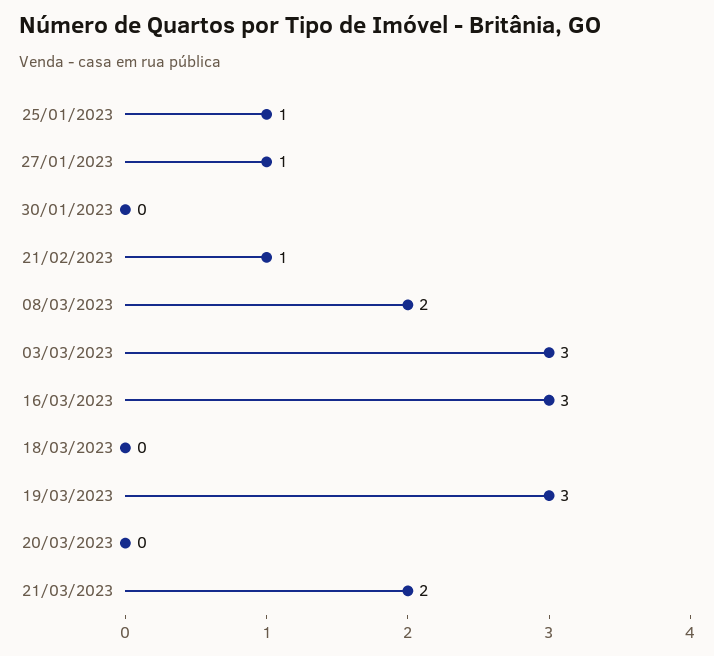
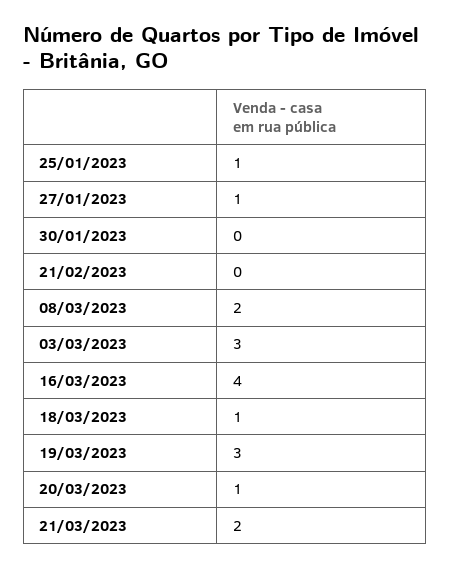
21/02/2023: 1 -> 0
16/03/2023: 3 -> 4
18/03/2023: 0 -> 1
20/03/2023: 0 -> 1

